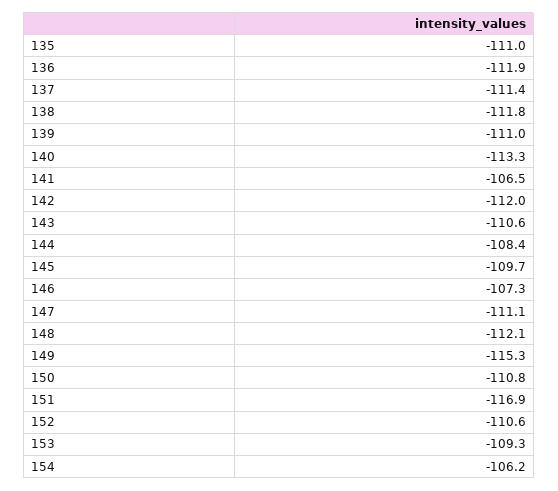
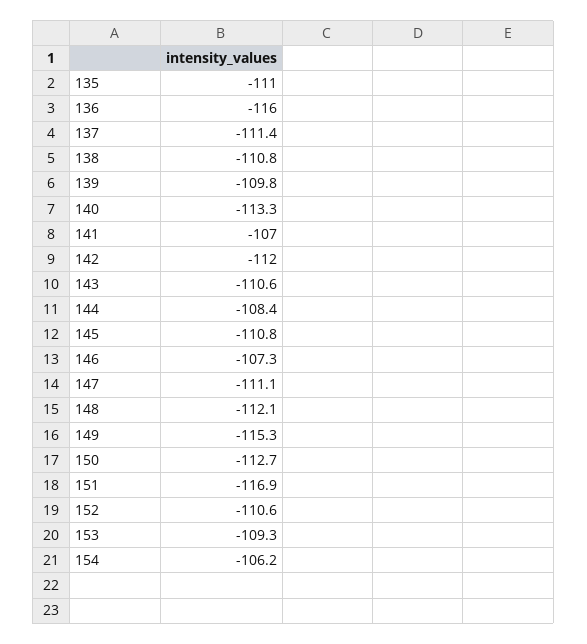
136: -111.9 -> -116
138: -111.8 -> -110.8
139: -111 -> -109.8
141: -106.5 -> -107
145: -109.7 -> -110.8
150: -110.8 -> -112.7

